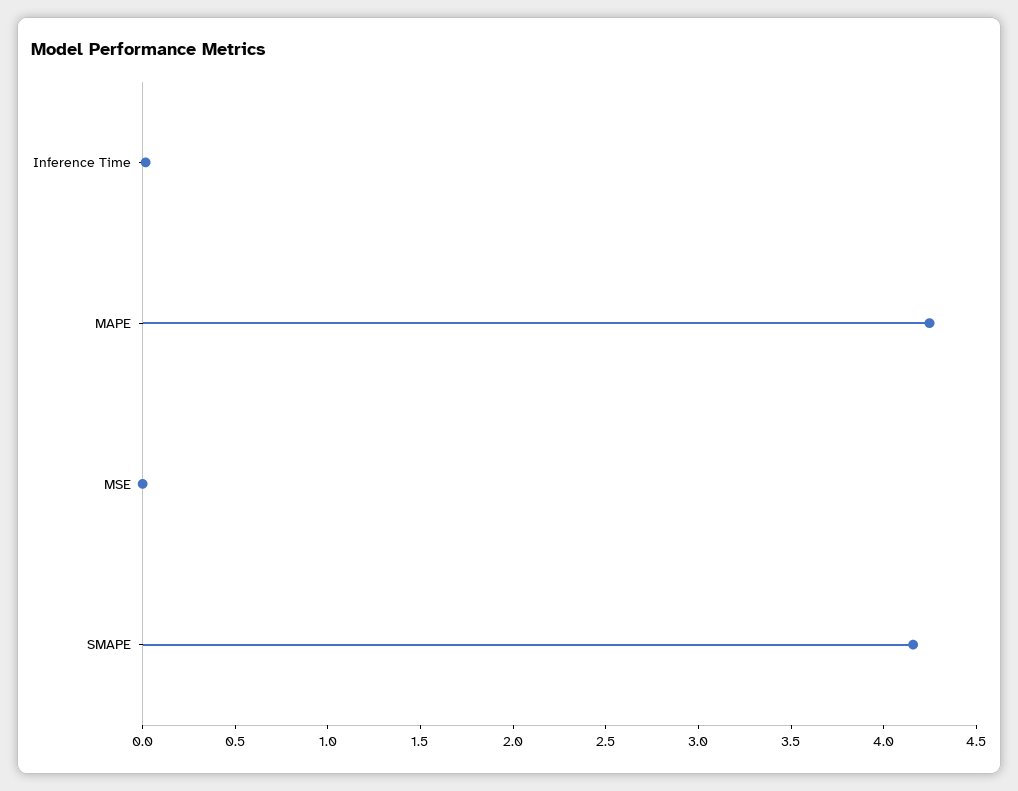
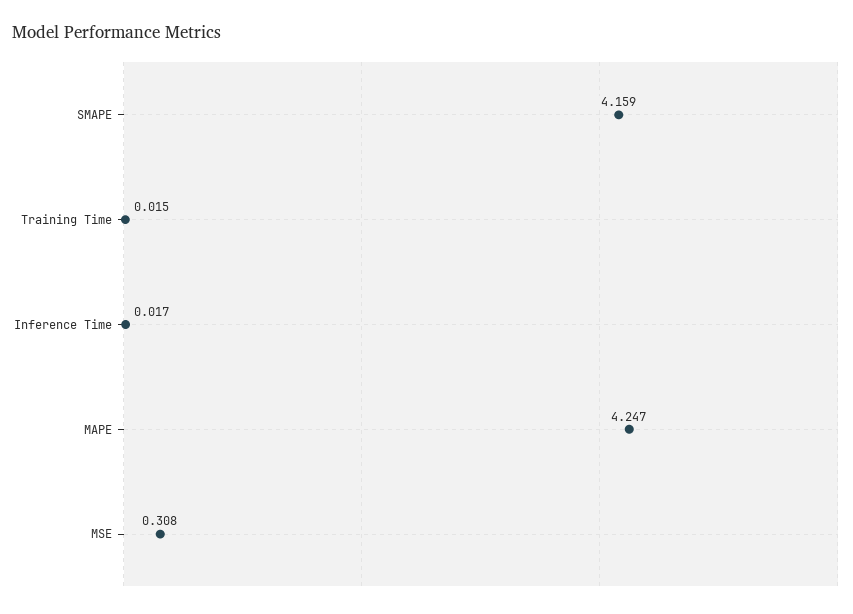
MSE: 0 -> 0.308
Training Time: none -> 0.015

